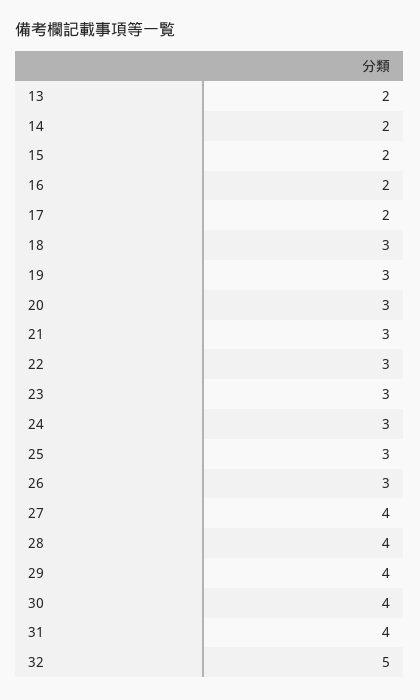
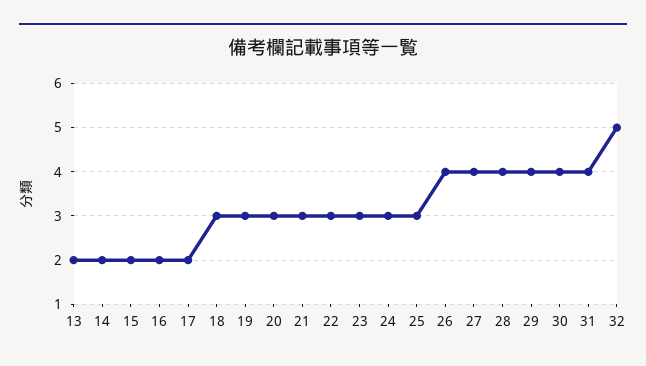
26: 3 -> 4

